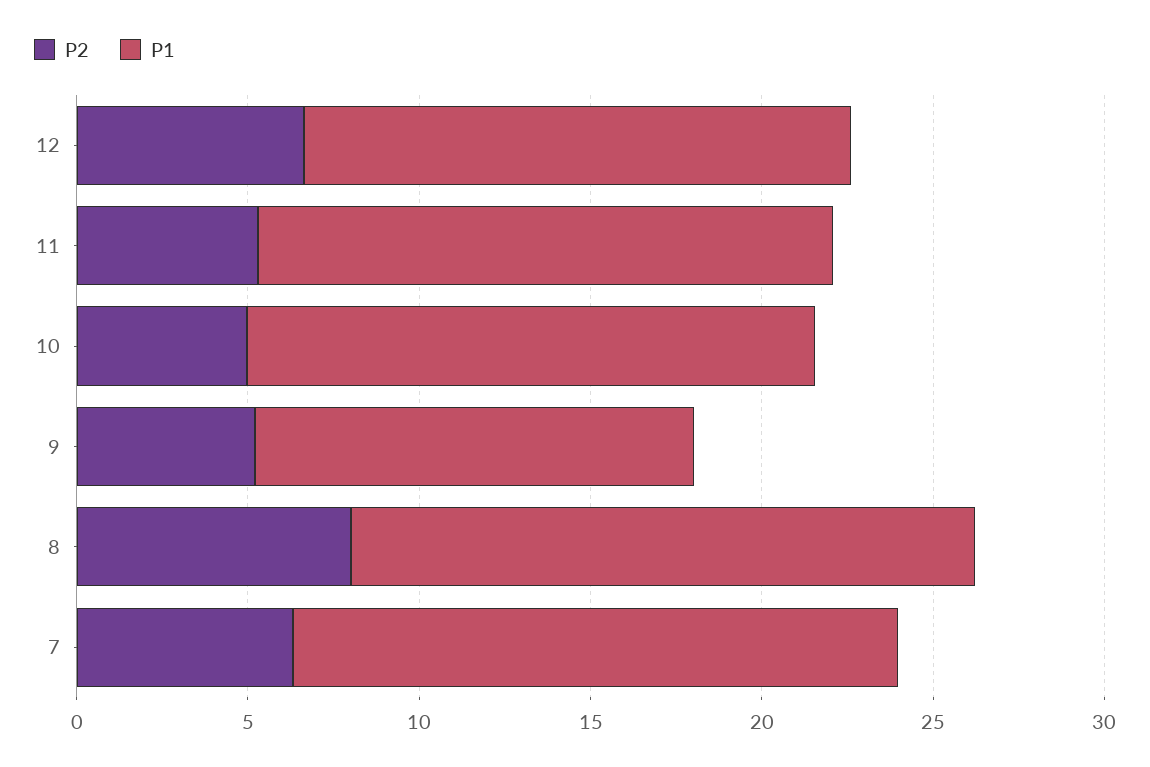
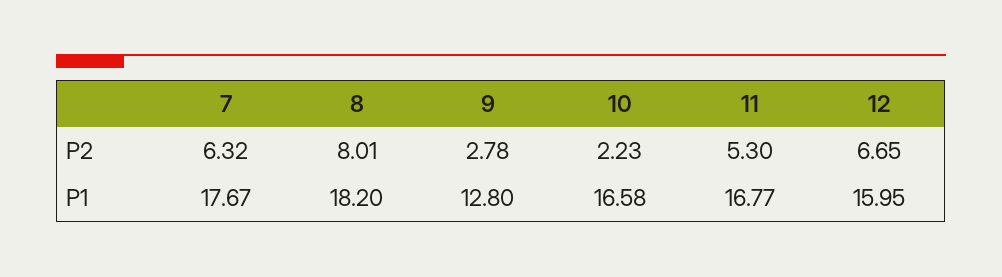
P2, 10: 5 -> 2.23
P2, 9: 5 -> 2.78

